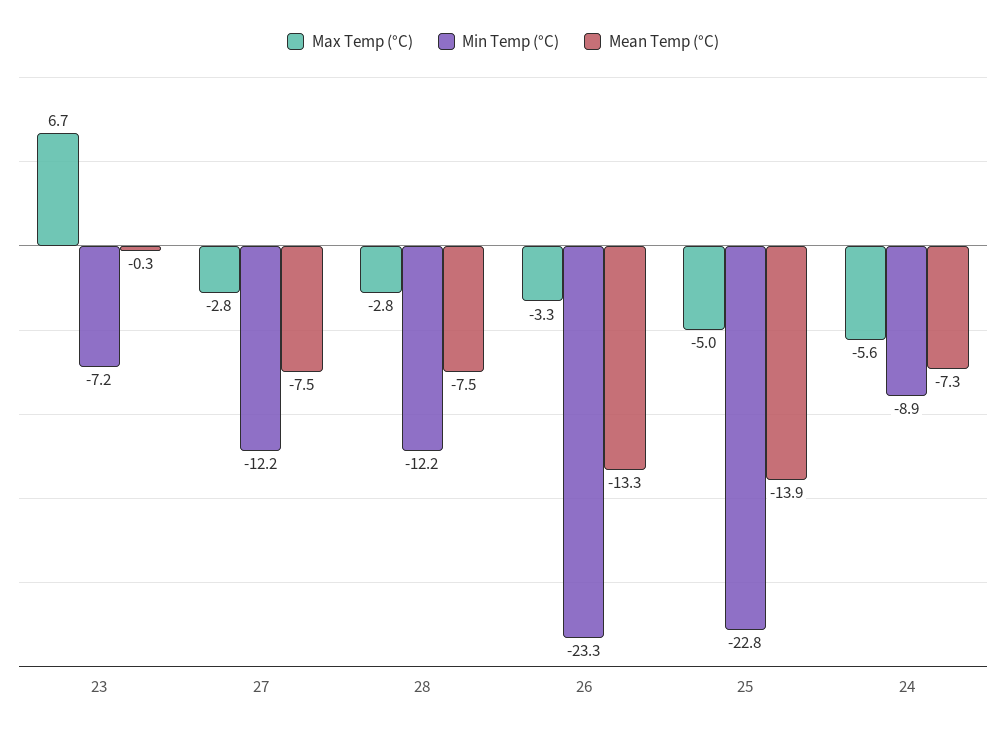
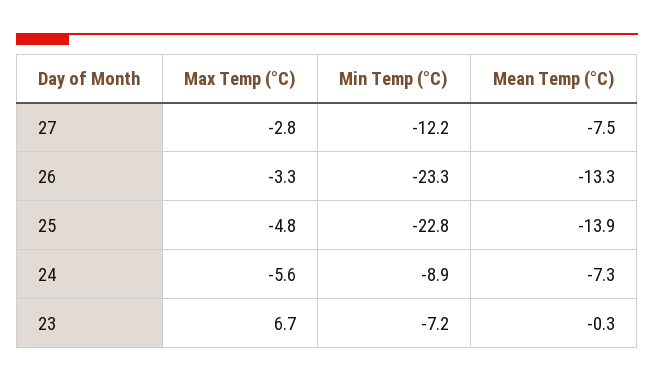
Max Temp (°C), 28: -2.8 -> none
Min Temp (°C), 28: -12.2 -> none
Mean Temp (°C), 28: -7.5 -> none
Max Temp (°C), 25: -5 -> -4.8

